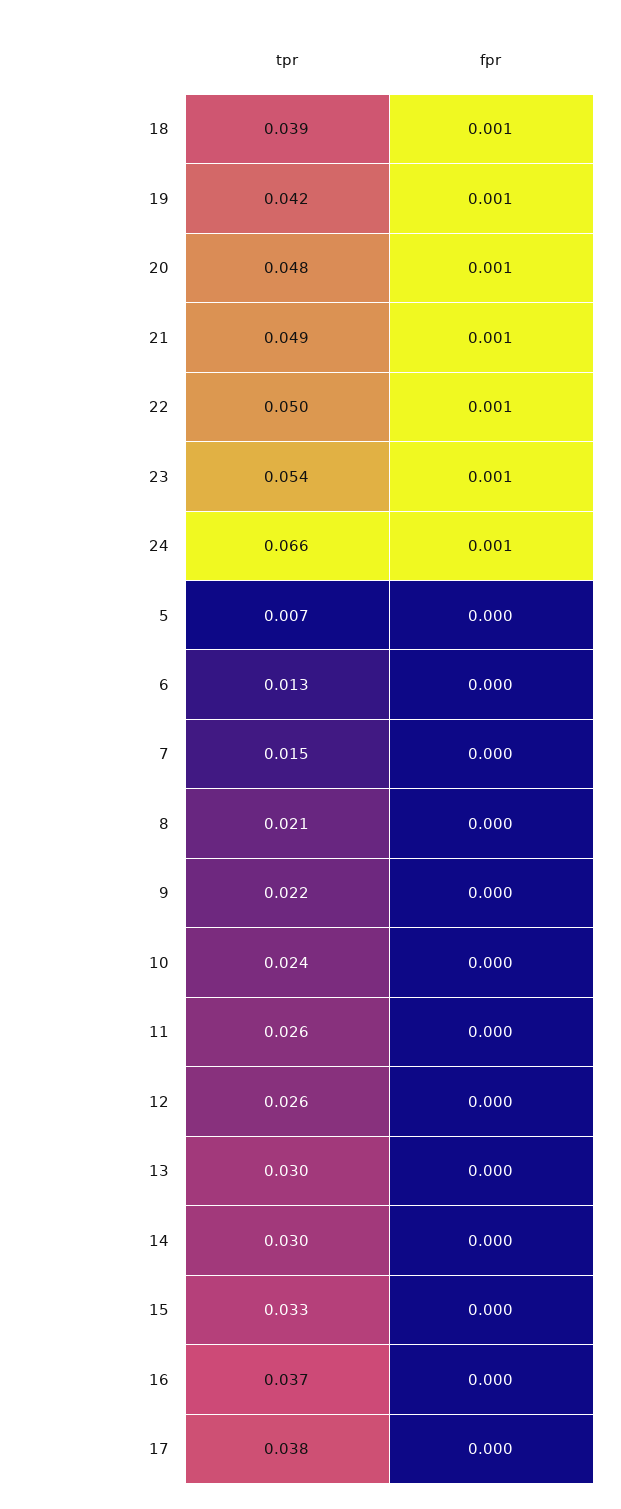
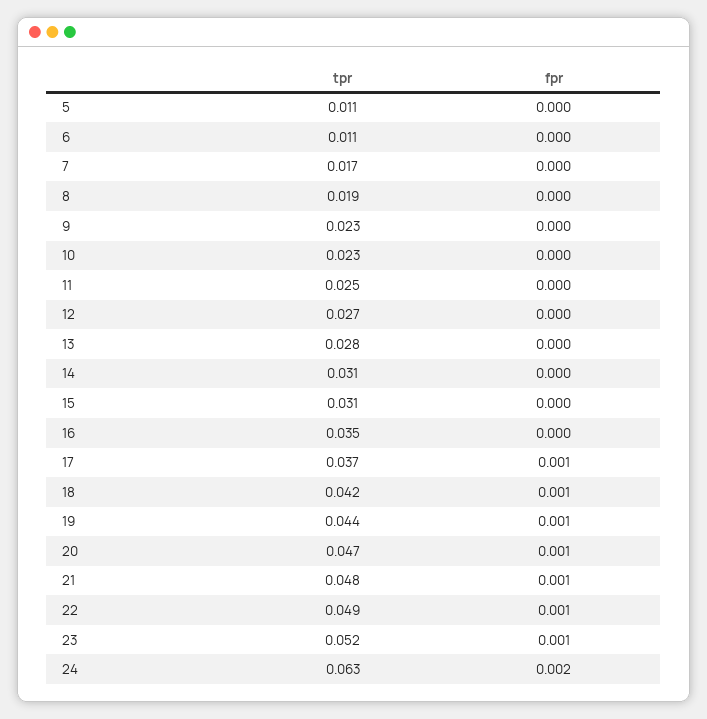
tpr, 18: 0.039 -> 0.042
tpr, 19: 0.042 -> 0.044
tpr, 20: 0.048 -> 0.047
tpr, 21: 0.049 -> 0.048
tpr, 22: 0.05 -> 0.049
tpr, 23: 0.054 -> 0.052
tpr, 24: 0.066 -> 0.063
fpr, 24: 0.001 -> 0.002
tpr, 5: 0.007 -> 0.011
tpr, 6: 0.013 -> 0.011
tpr, 7: 0.015 -> 0.017
tpr, 8: 0.021 -> 0.019
tpr, 9: 0.022 -> 0.023
tpr, 10: 0.024 -> 0.023
tpr, 11: 0.026 -> 0.025
tpr, 12: 0.026 -> 0.027
tpr, 13: 0.03 -> 0.028
tpr, 14: 0.03 -> 0.031
tpr, 15: 0.033 -> 0.031
tpr, 16: 0.037 -> 0.035
tpr, 17: 0.038 -> 0.037
fpr, 17: 0 -> 0.001

